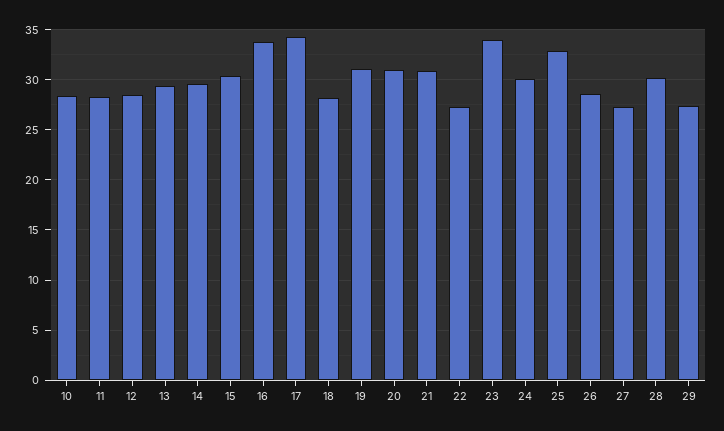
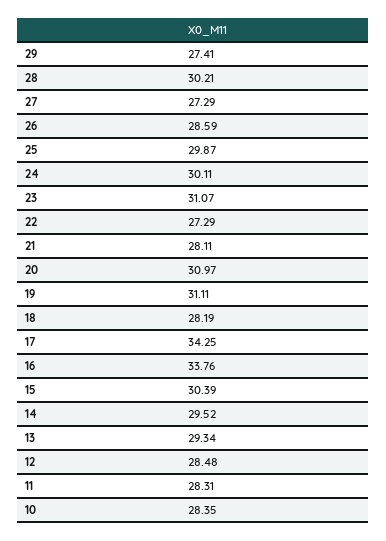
21: 31 -> 28.11
23: 34 -> 31.07
25: 33 -> 29.87

